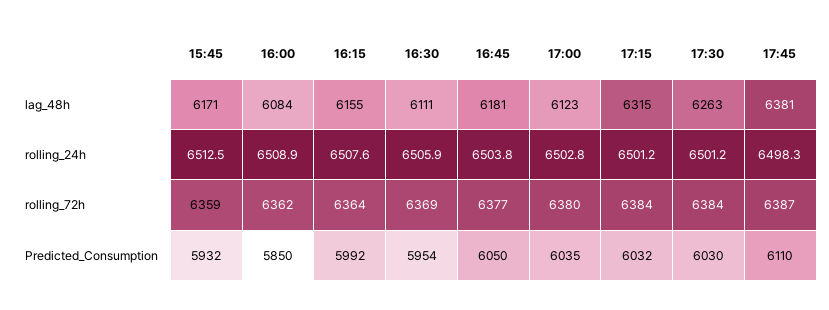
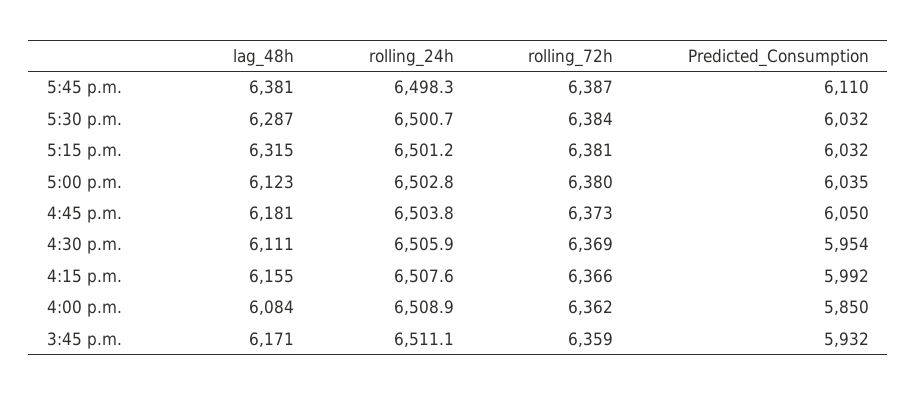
17:30, lag_48h: 6263 -> 6287
15:45, rolling_24h: 6512.5 -> 6511.1
17:30, rolling_24h: 6501.2 -> 6500.7
16:15, rolling_72h: 6364 -> 6366
16:45, rolling_72h: 6377 -> 6373
17:15, rolling_72h: 6384 -> 6381
17:30, Predicted_Consumption: 6030 -> 6032

